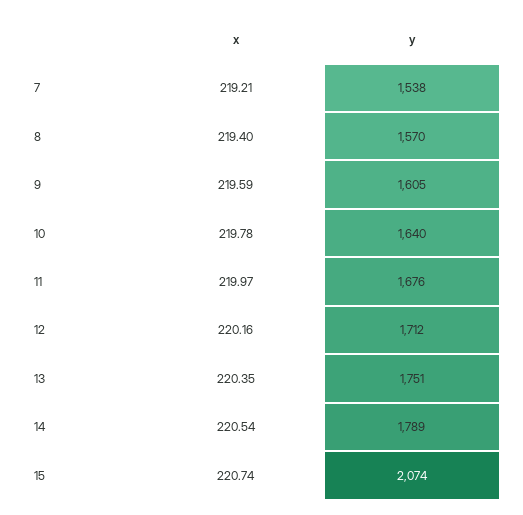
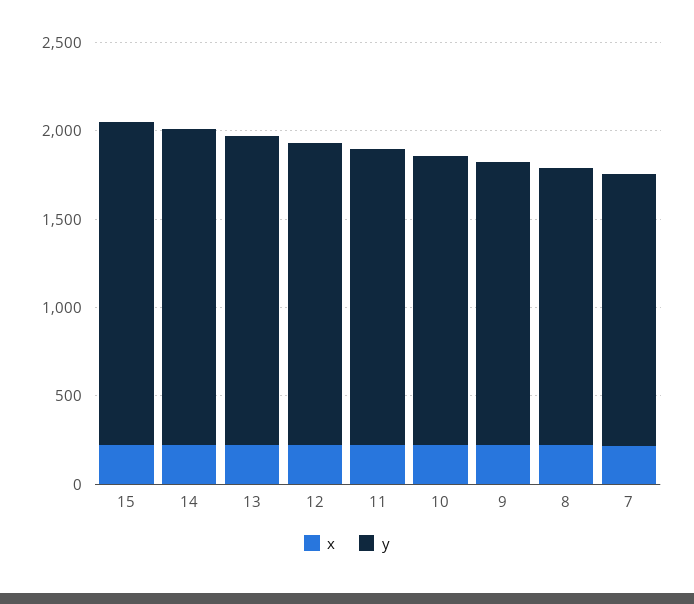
y, 15: 2074 -> 1800

